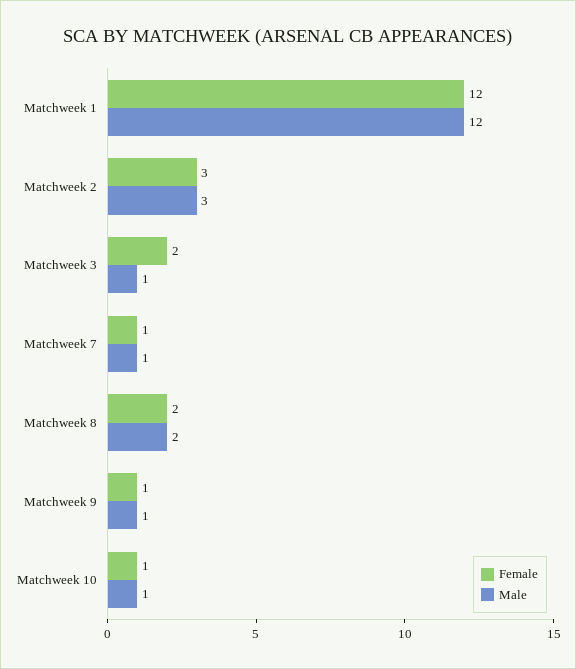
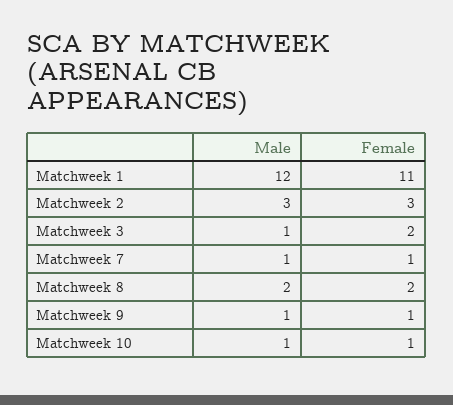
Female, Matchweek 1: 12 -> 11

